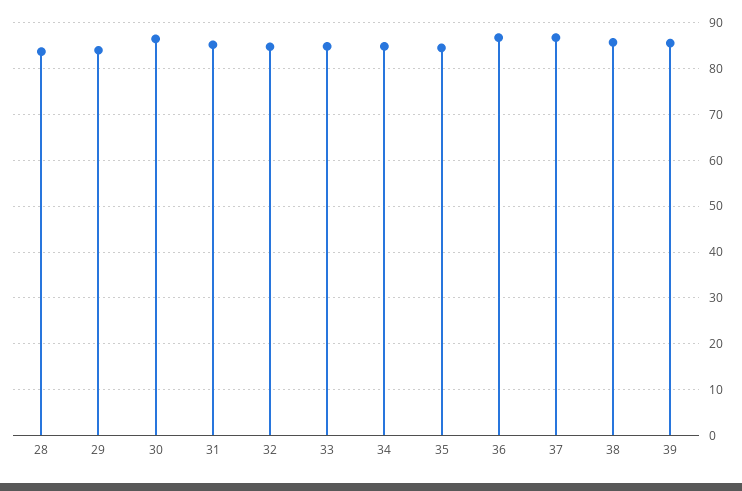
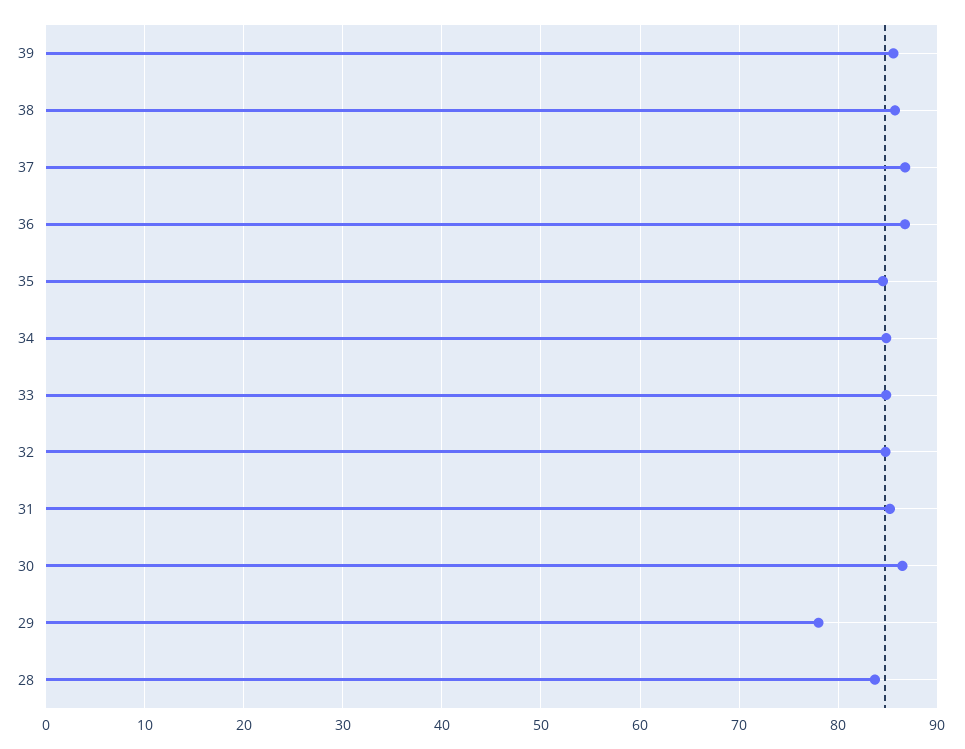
29: 84 -> 78

